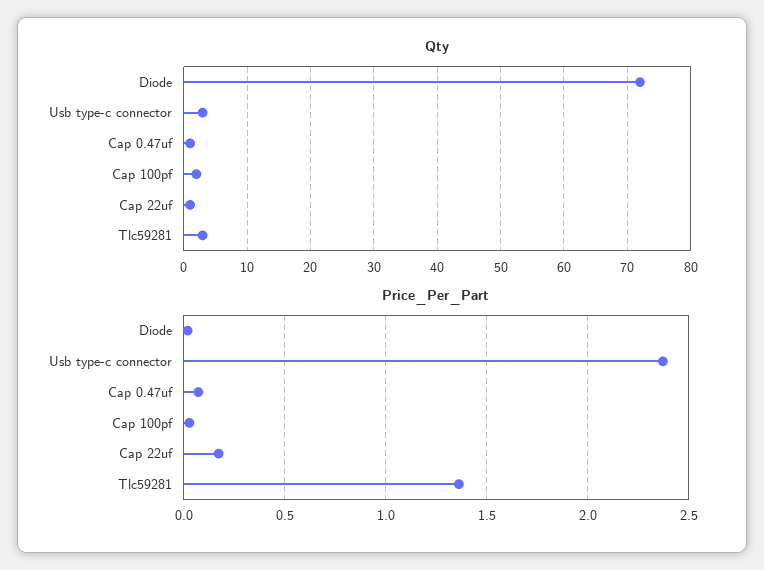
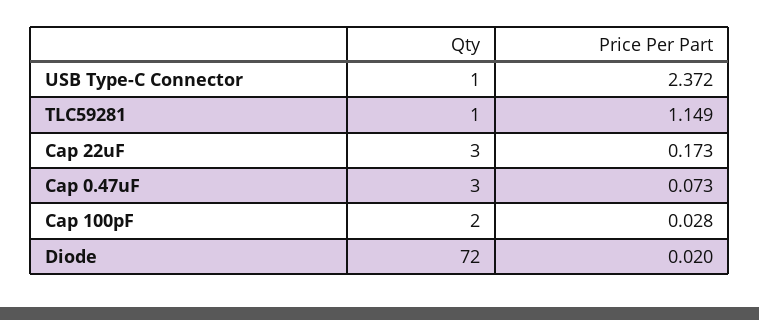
Qty, Usb type-c connector: 3 -> 1
Qty, Cap 0.47uf: 1 -> 3
Qty, Cap 22uf: 1 -> 3
Qty, Tlc59281: 3 -> 1
Price_Per_Part, Tlc59281: 1.35 -> 1.149

